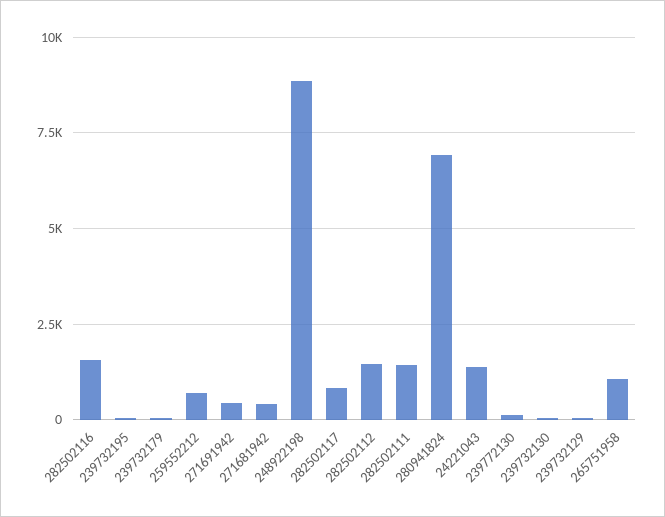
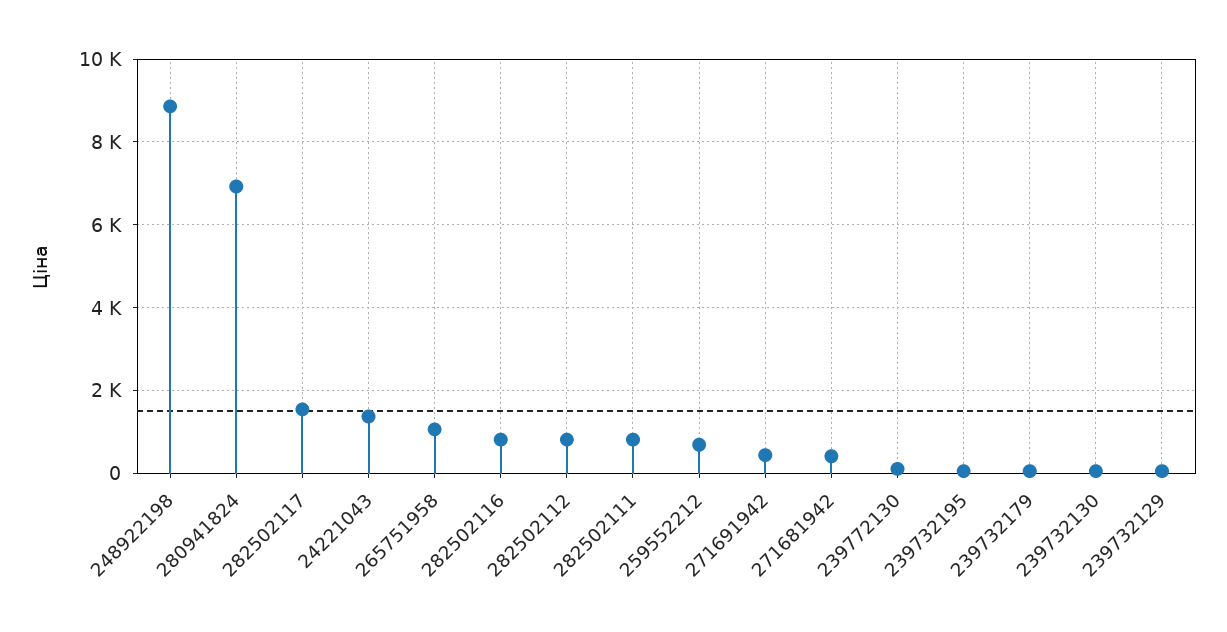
282502116: 1500 -> 800
282502117: 750 -> 1600
282502112: 1500 -> 800
282502111: 1500 -> 800

